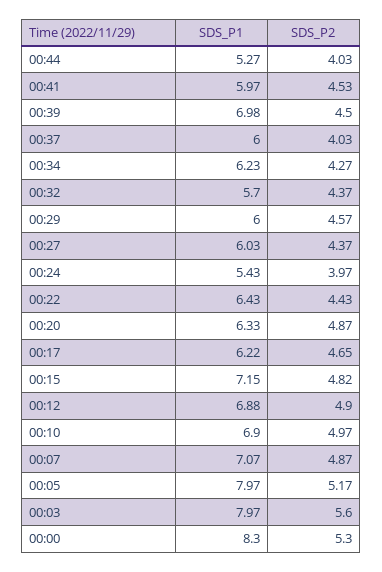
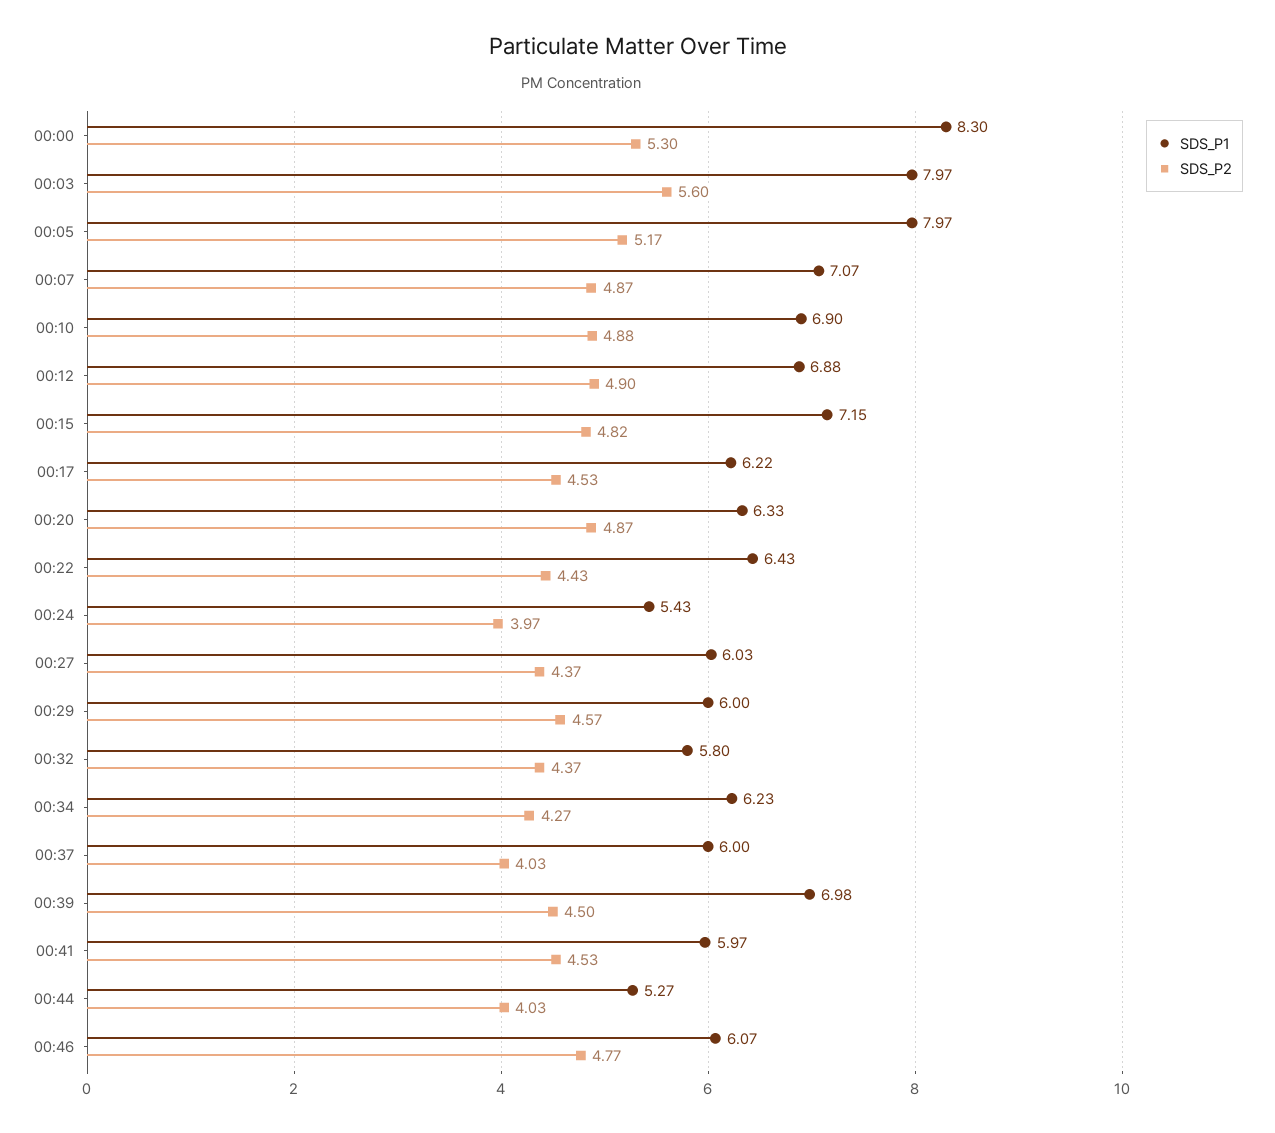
SDS_P1, 00:32: 5.7 -> 5.8
SDS_P2, 00:17: 4.65 -> 4.53
SDS_P2, 00:10: 4.97 -> 4.88
SDS_P1, 00:46: none -> 6.07
SDS_P2, 00:46: none -> 4.77

